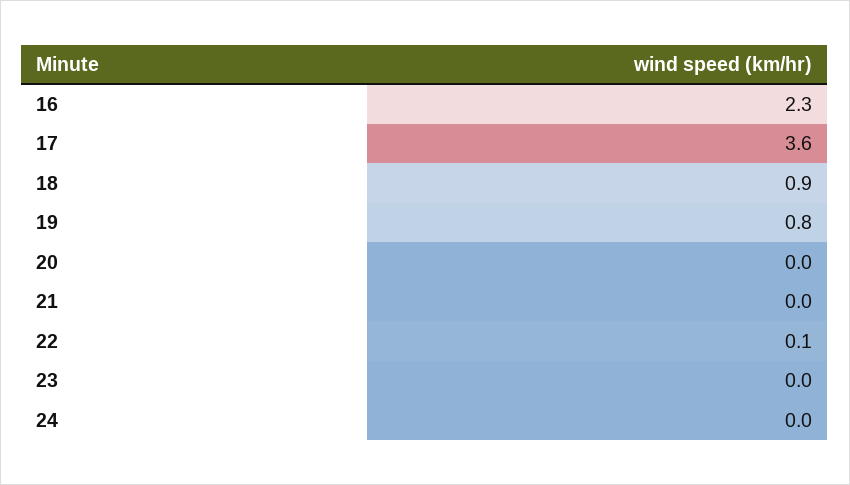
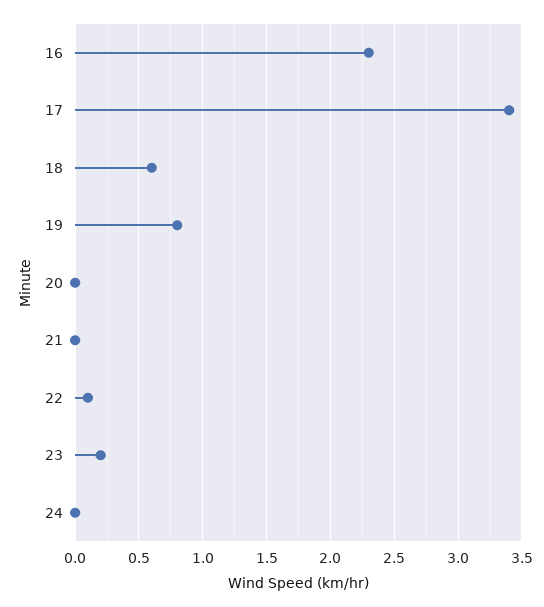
17: 3.6 -> 3.4
18: 0.9 -> 0.6
23: 0 -> 0.2

